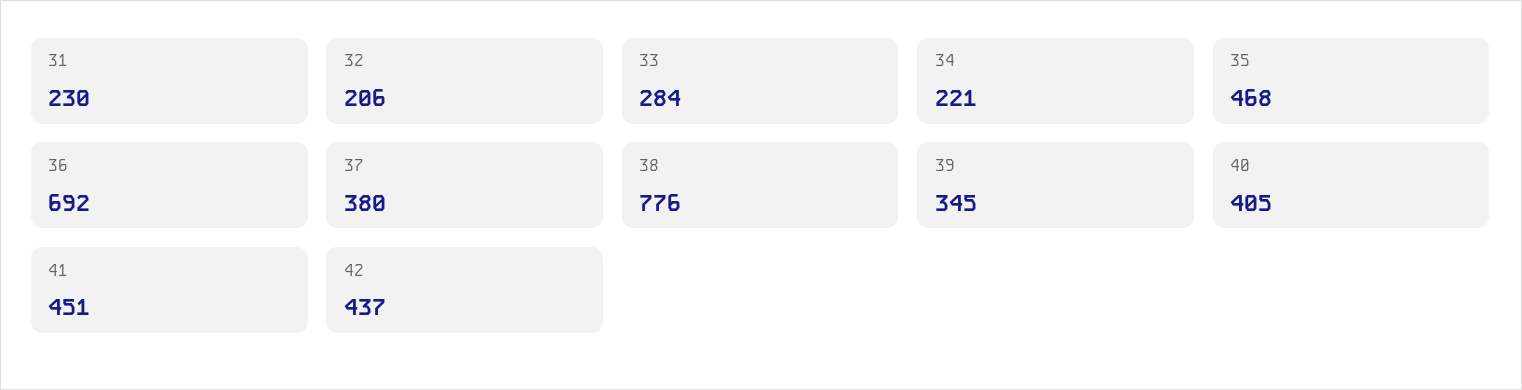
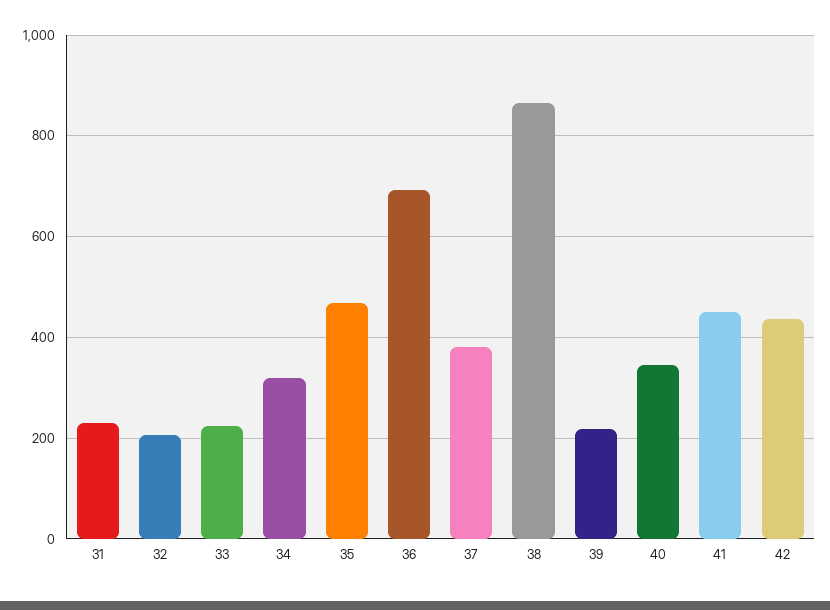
33: 284 -> 220
34: 221 -> 320
38: 776 -> 860
39: 345 -> 220
40: 405 -> 340

